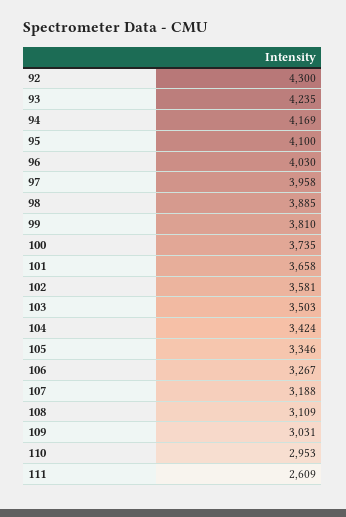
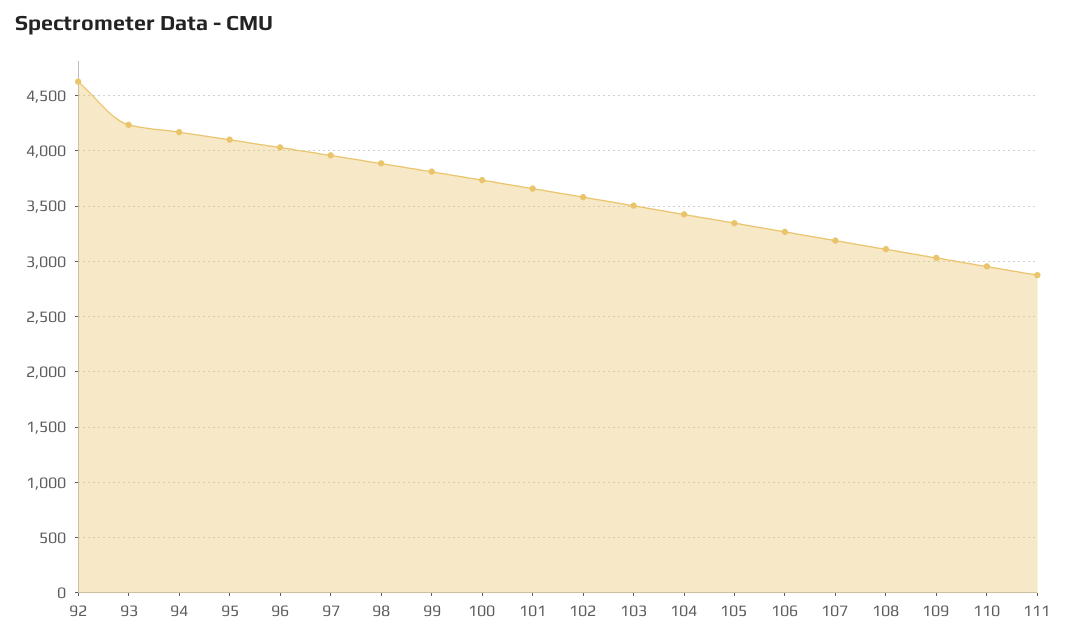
92: 4300 -> 4600
111: 2609 -> 2900

